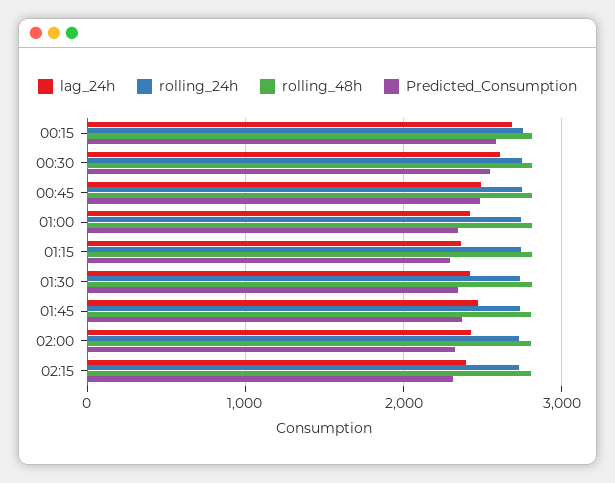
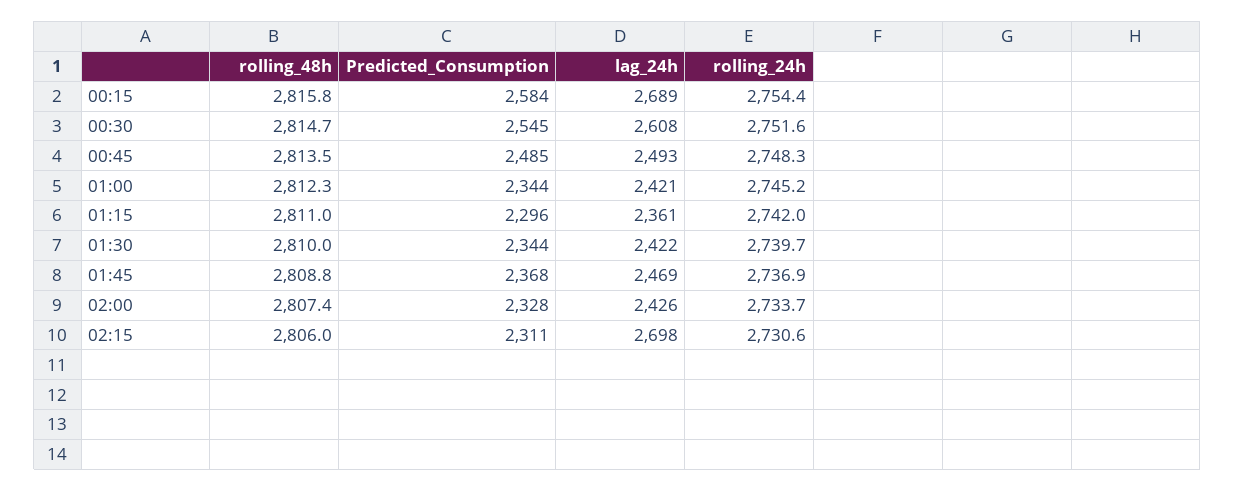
lag_24h, 02:15: 2400 -> 2698

